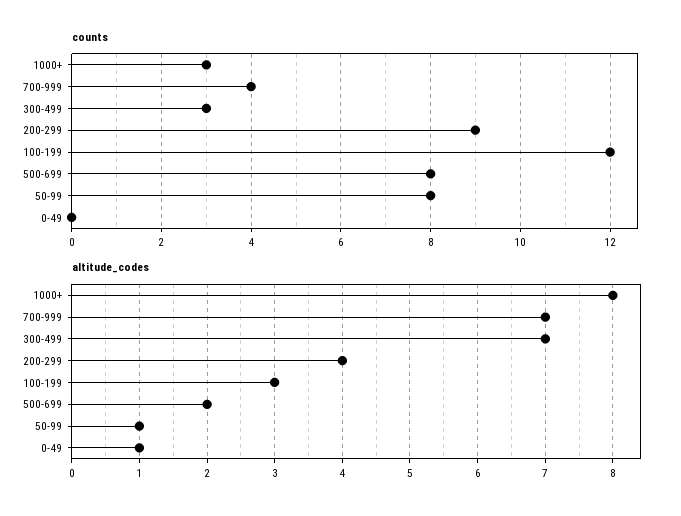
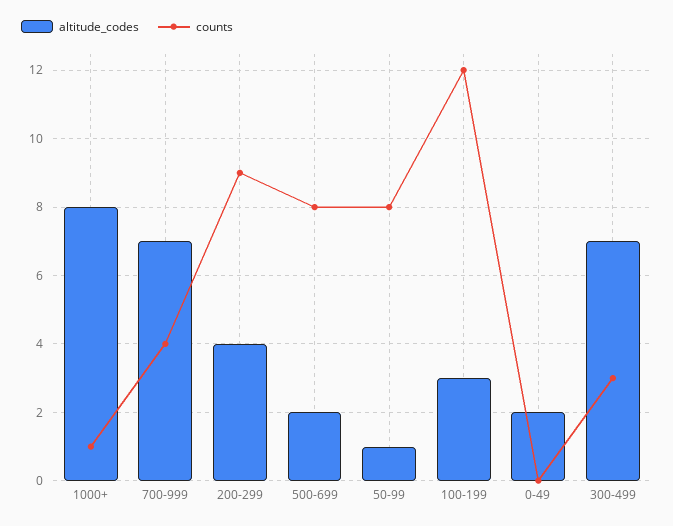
counts, 1000+: 3 -> 1
altitude_codes, 0-49: 1 -> 2

